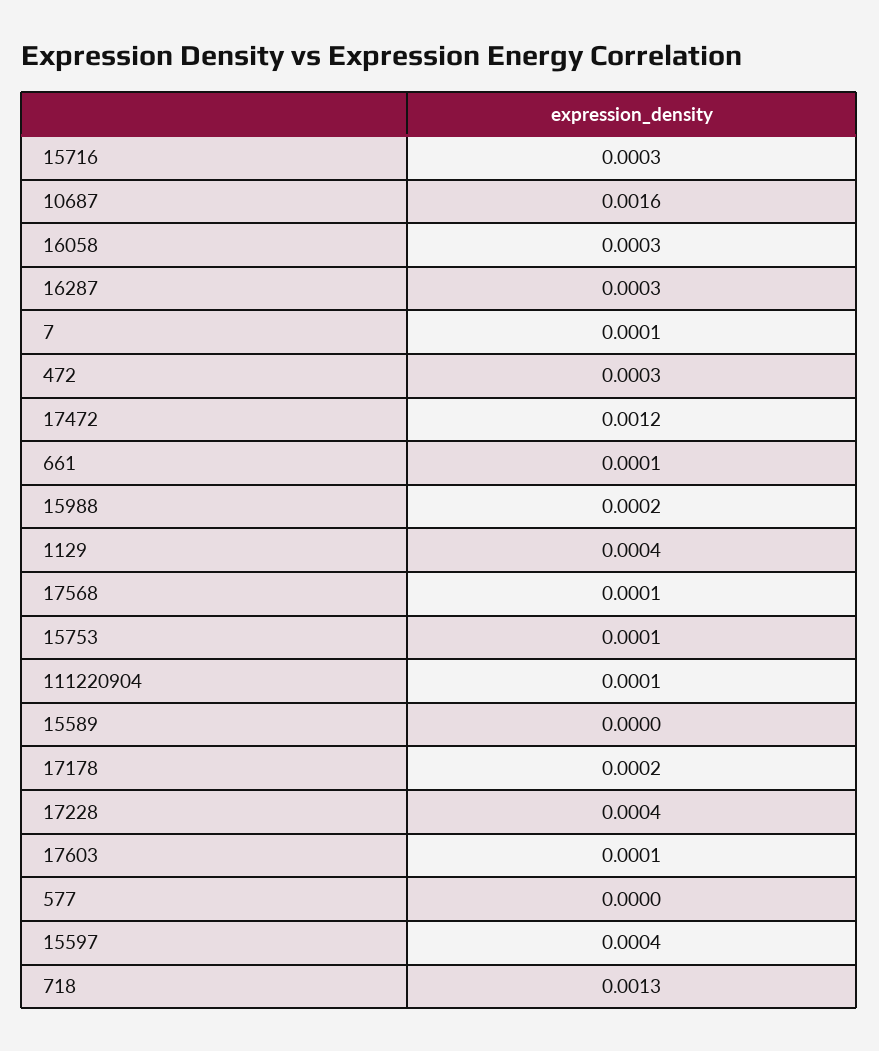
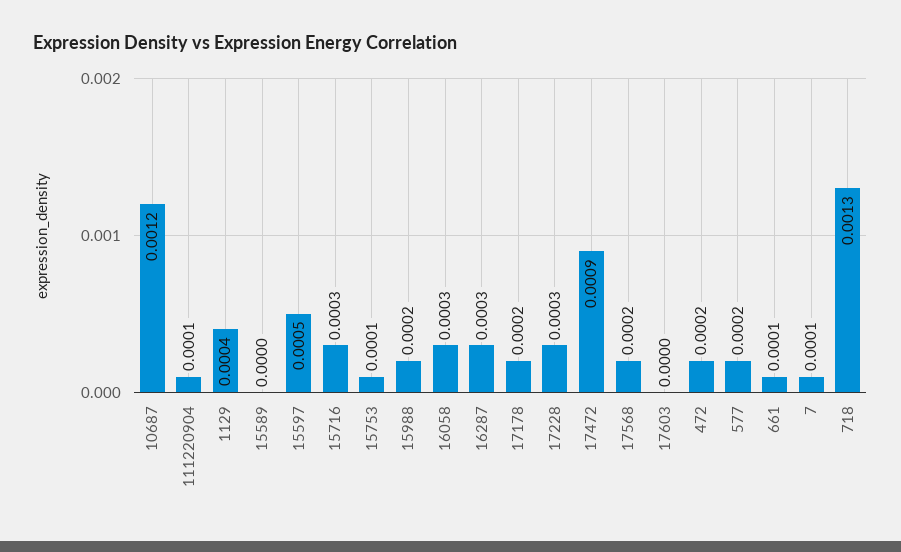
10687: 0.0016 -> 0.0012
472: 0.0003 -> 0.0002
17472: 0.0012 -> 0.0009
17568: 0.0001 -> 0.0002
17228: 0.0004 -> 0.0003
17603: 0.0001 -> 0
577: 0 -> 0.0002
15597: 0.0004 -> 0.0005

